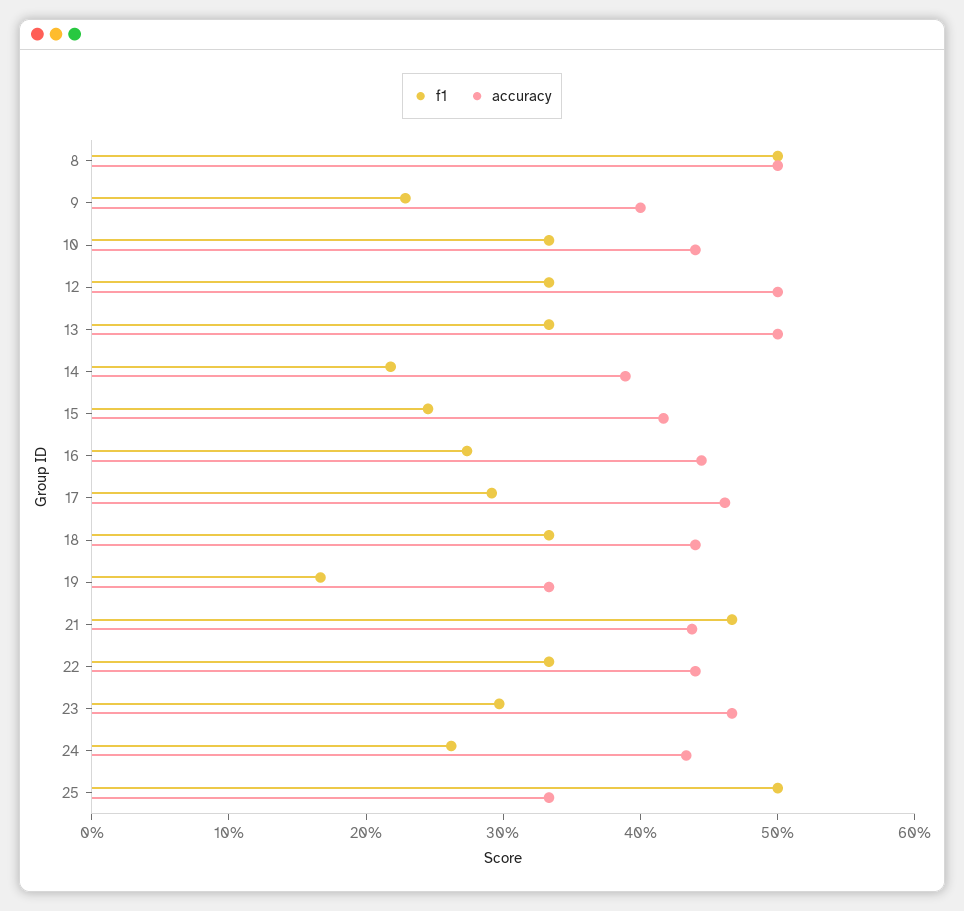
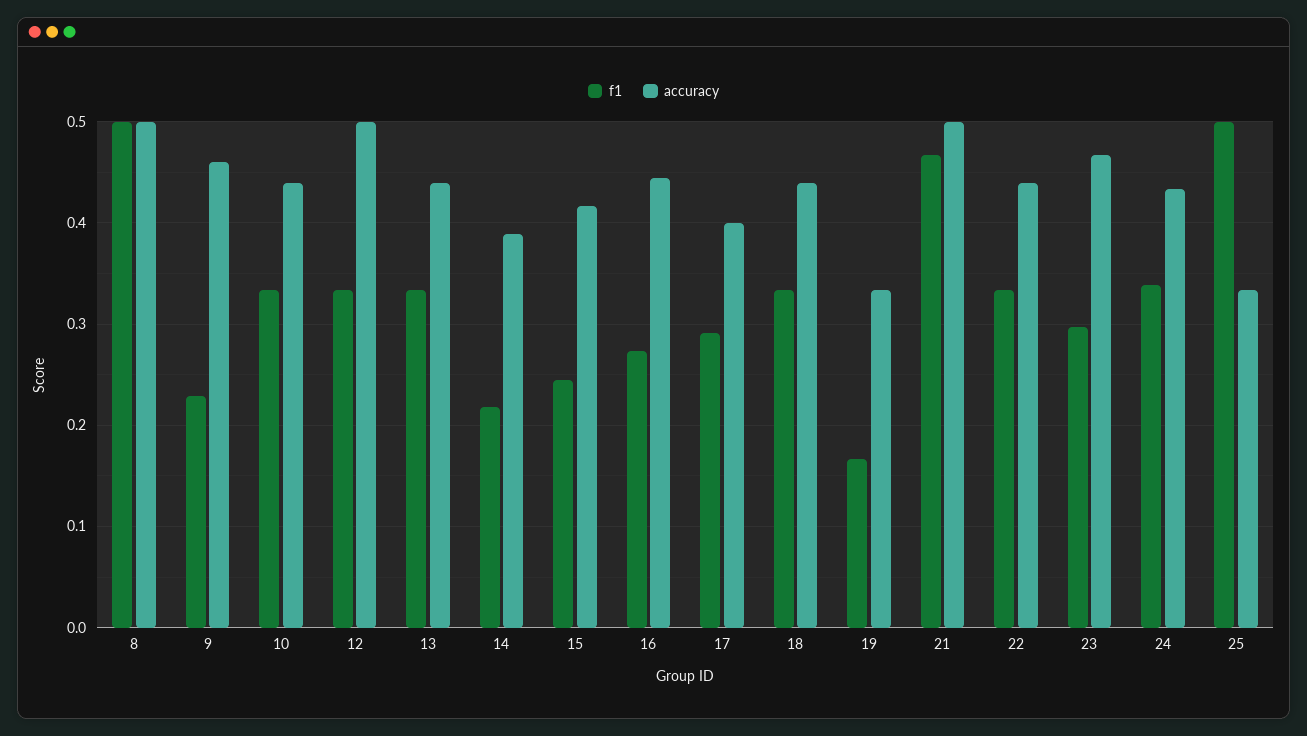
accuracy, 9: 0.4 -> 0.46
accuracy, 13: 0.5 -> 0.44
accuracy, 17: 0.46 -> 0.4
accuracy, 21: 0.44 -> 0.5
f1, 24: 0.26 -> 0.34

